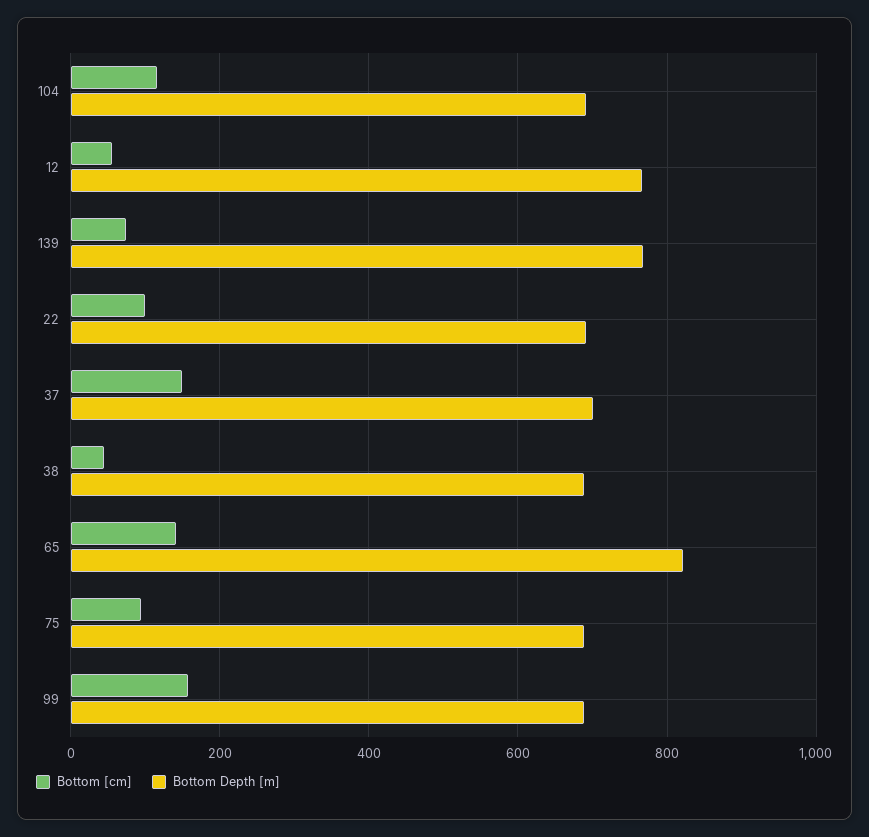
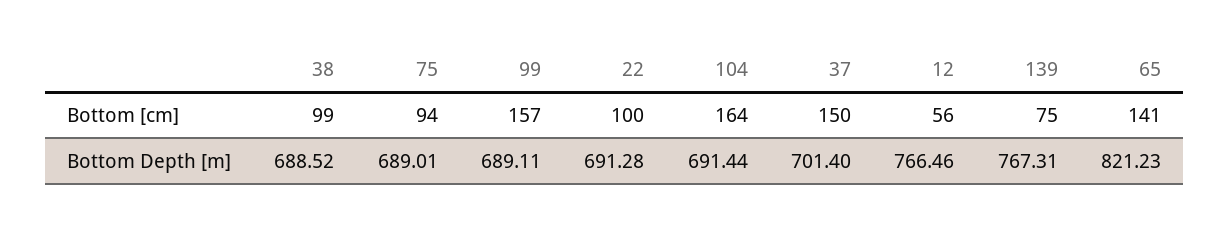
Bottom [cm], 104: 120 -> 164
Bottom [cm], 38: 40 -> 99

